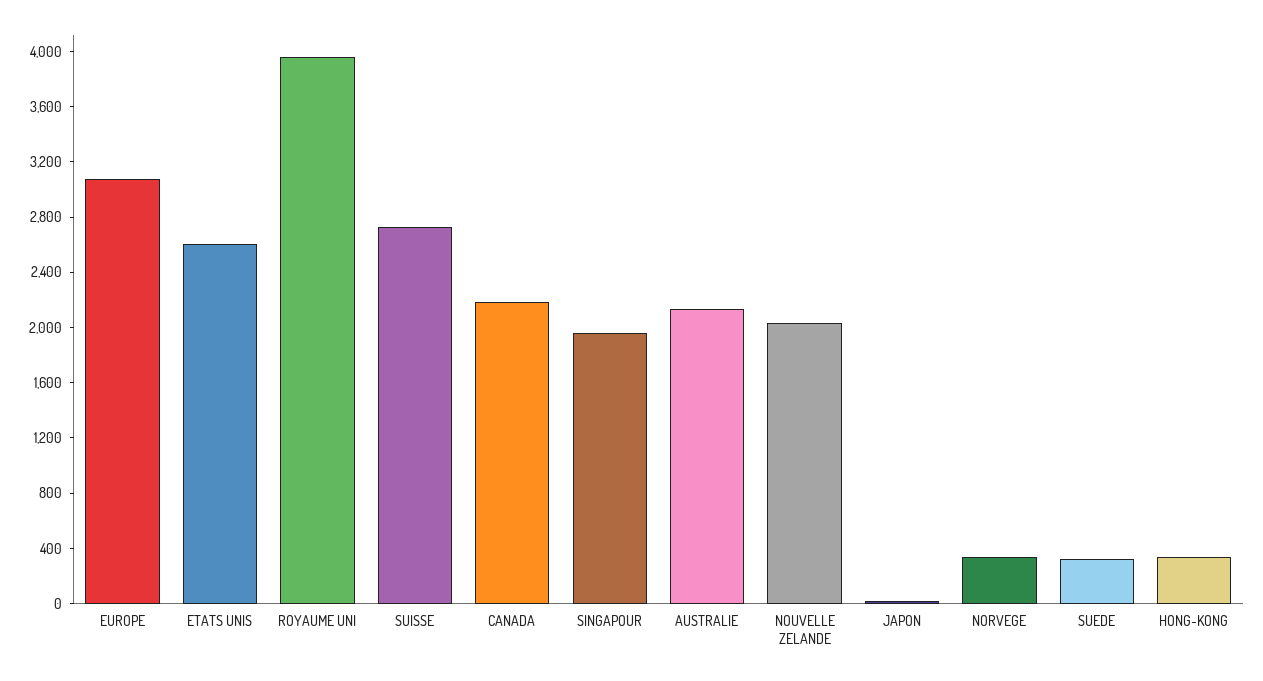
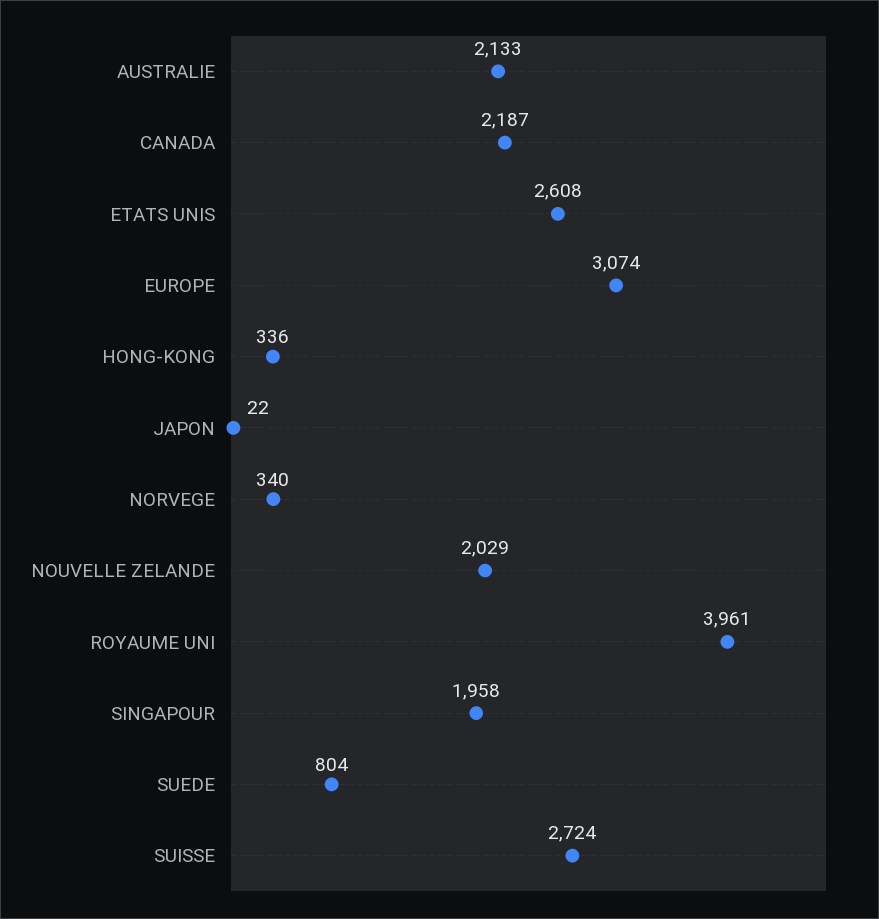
SUEDE: 300 -> 804

